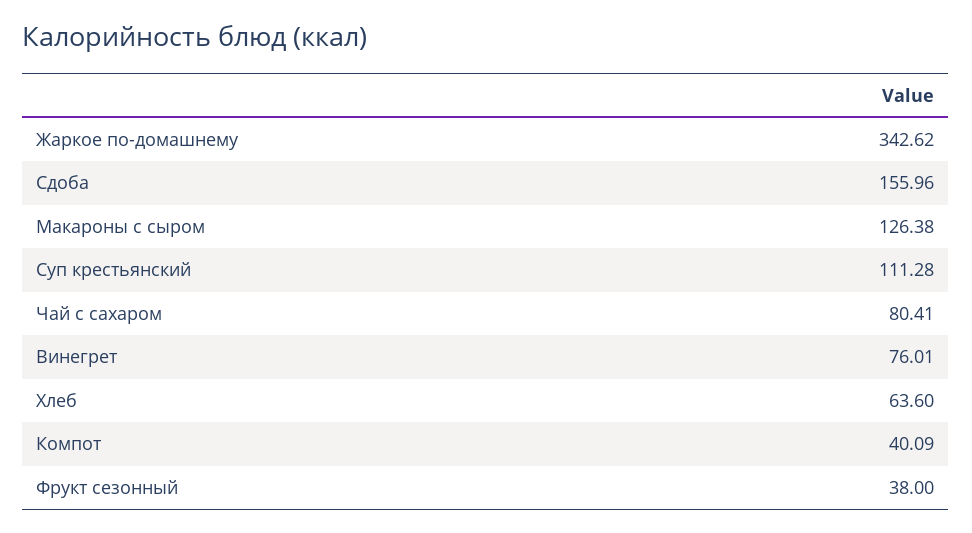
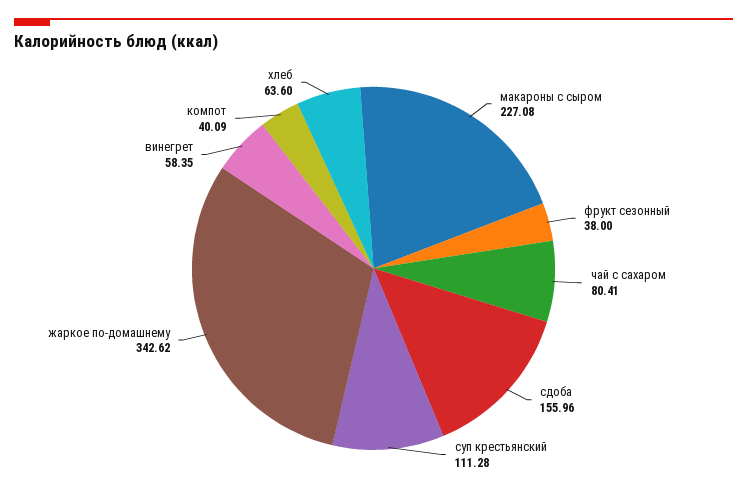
Макароны с сыром: 126.38 -> 227.08
Винегрет: 76.01 -> 58.35

